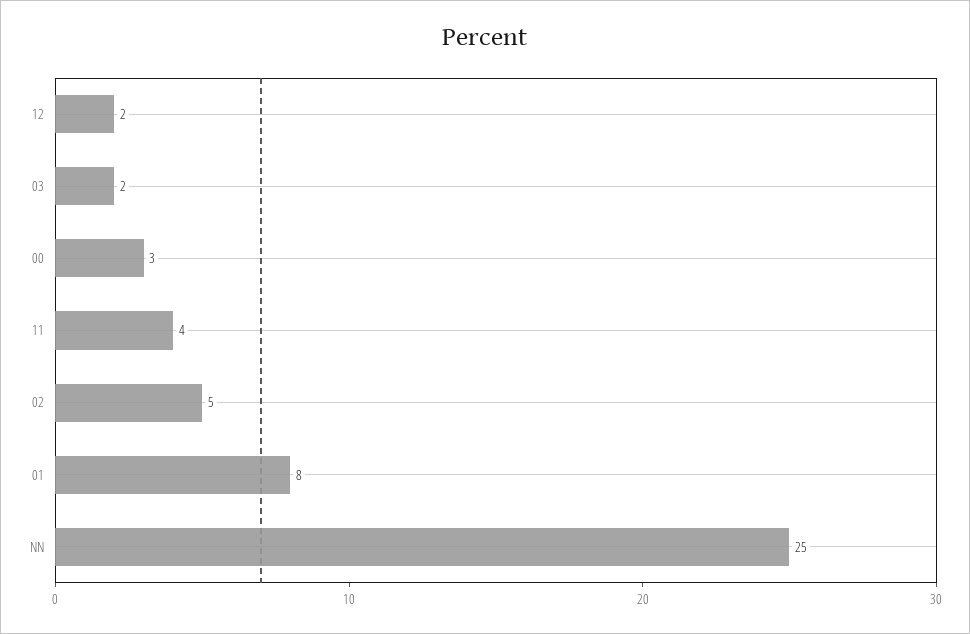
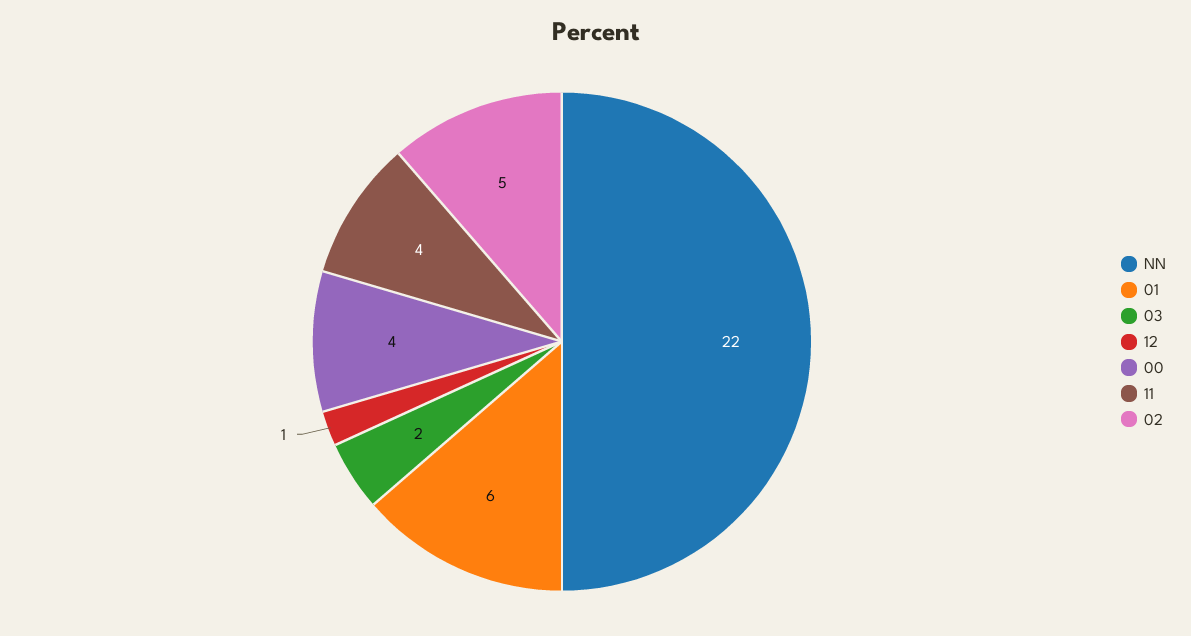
12: 2 -> 1
00: 3 -> 4
01: 8 -> 6
NN: 25 -> 22

